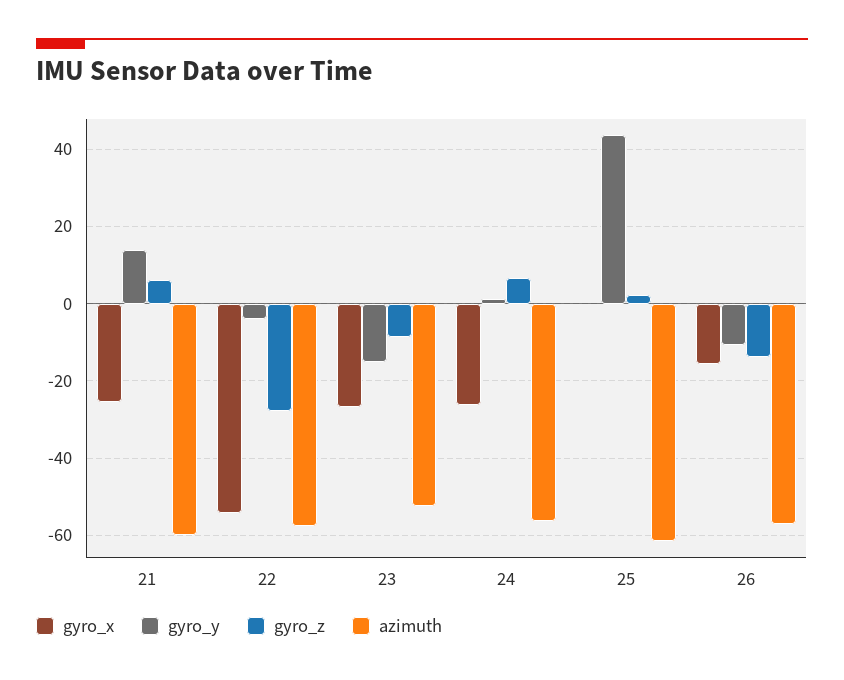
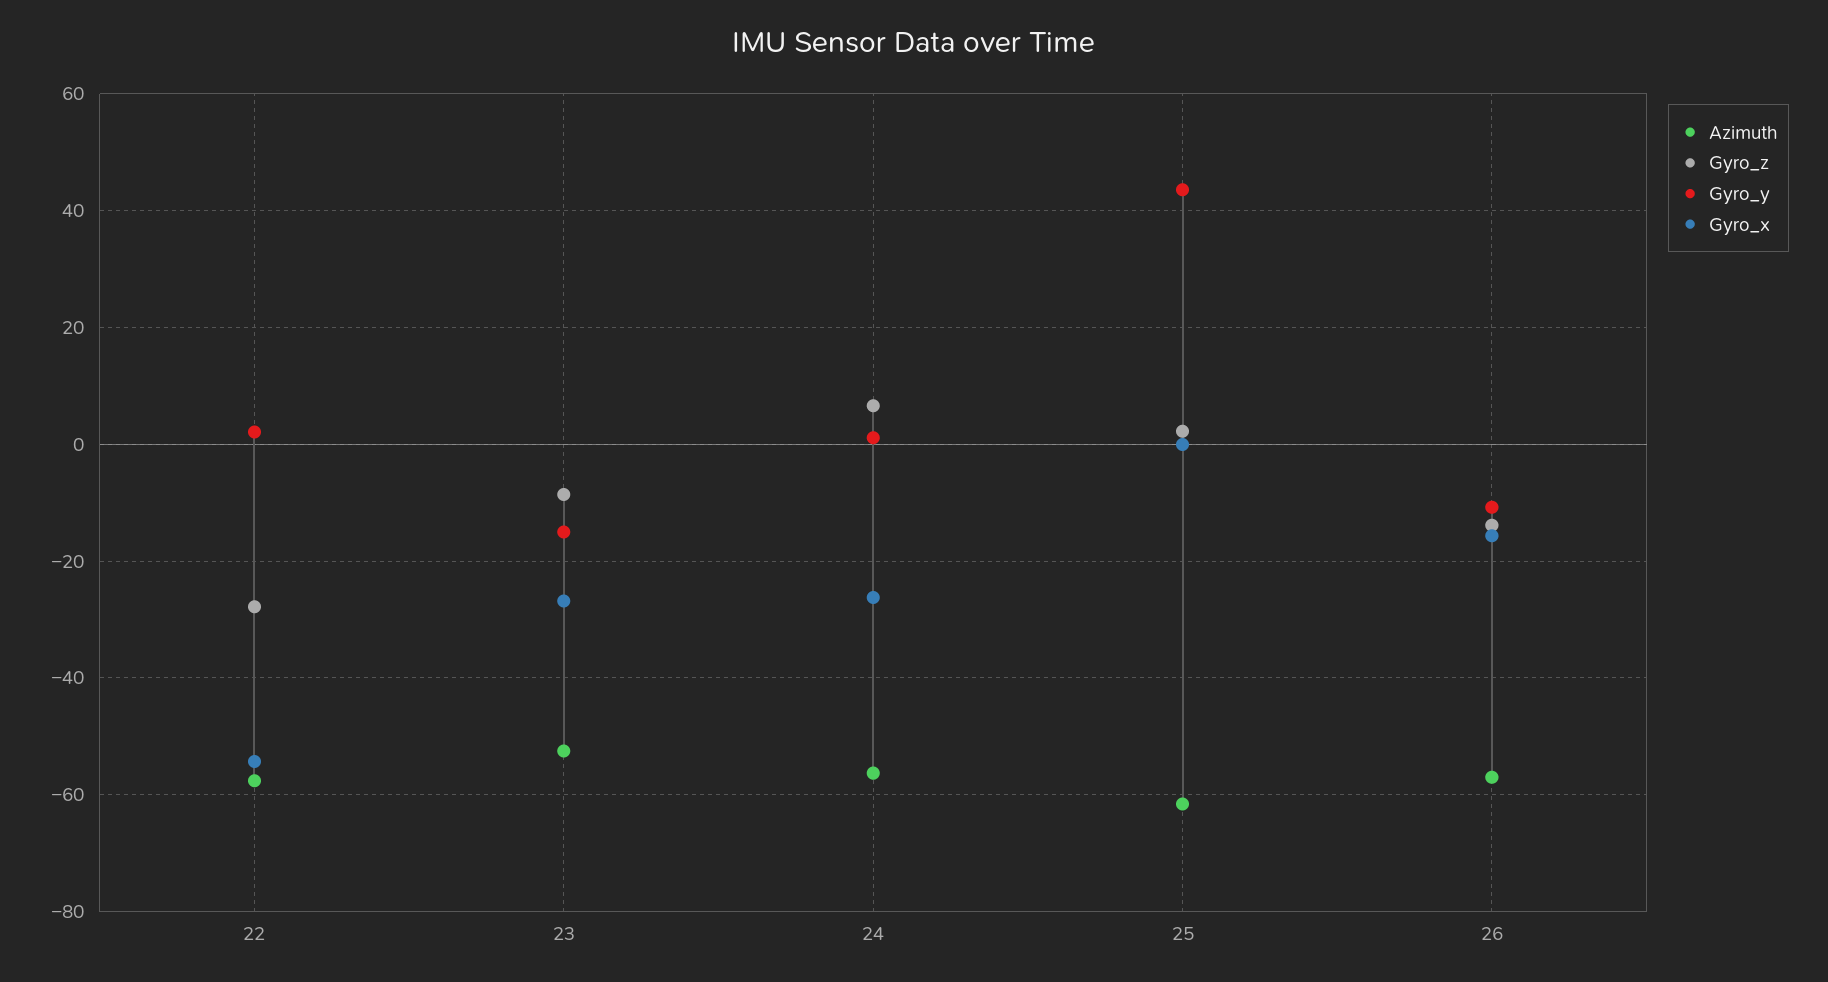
gyro_x, 21: -26 -> none
gyro_y, 21: 14 -> none
gyro_z, 21: 6 -> none
azimuth, 21: -60 -> none
gyro_y, 22: -4 -> 2

